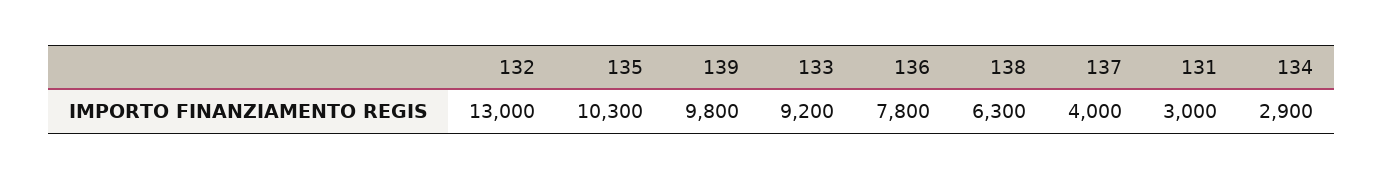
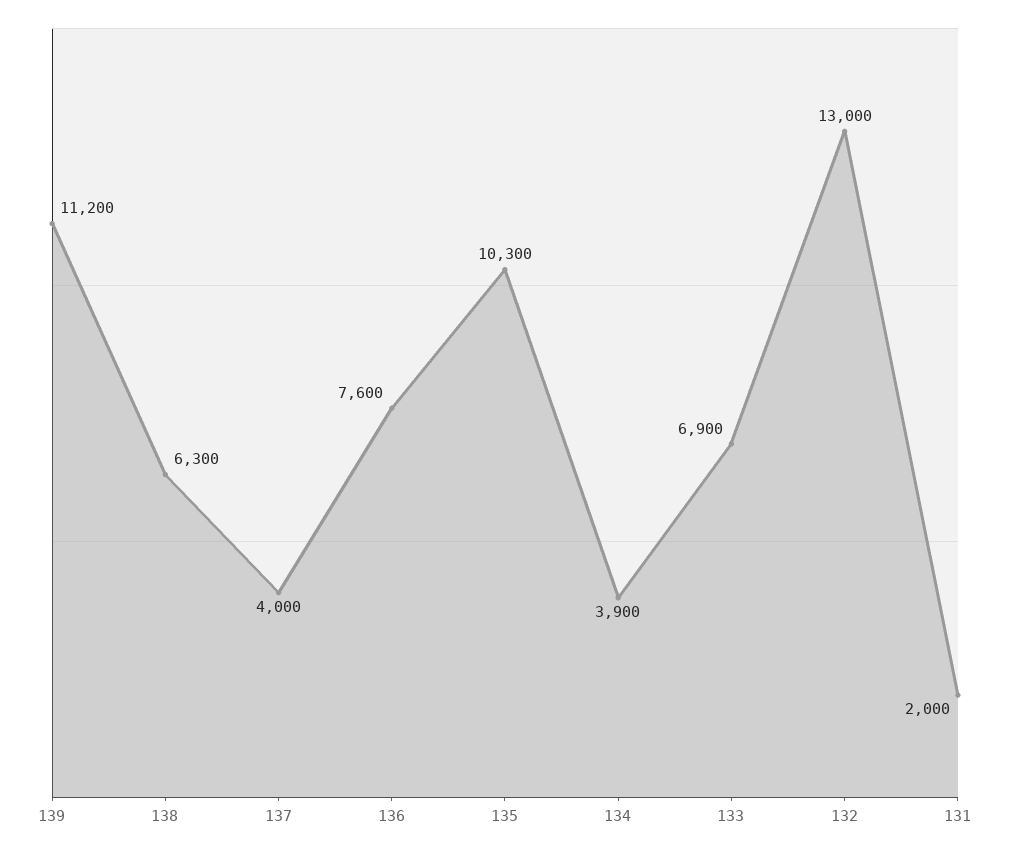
139: 9800 -> 11200
133: 9200 -> 6900
136: 7800 -> 7600
131: 3000 -> 2000
134: 2900 -> 3900

